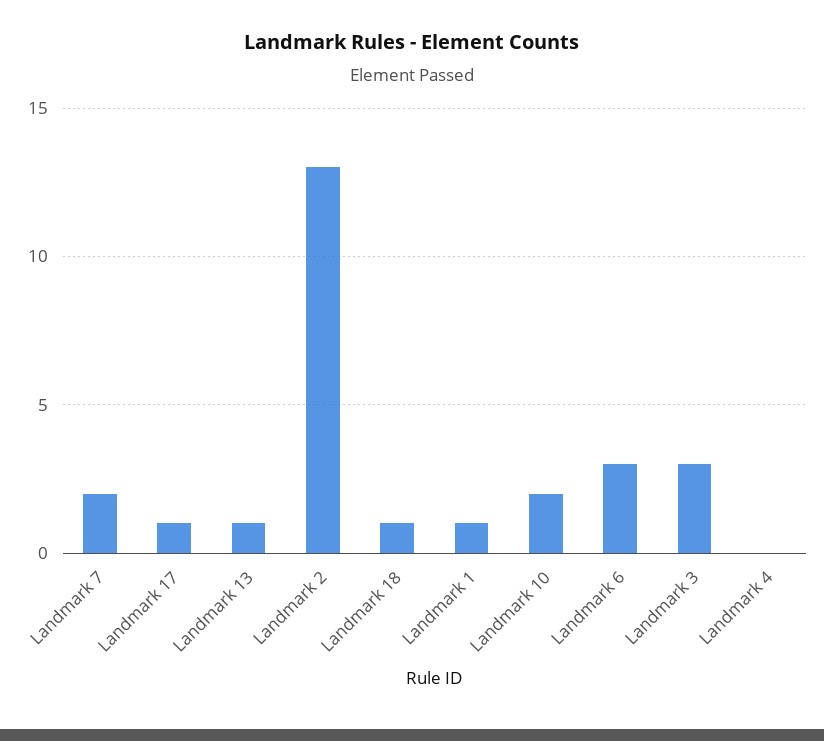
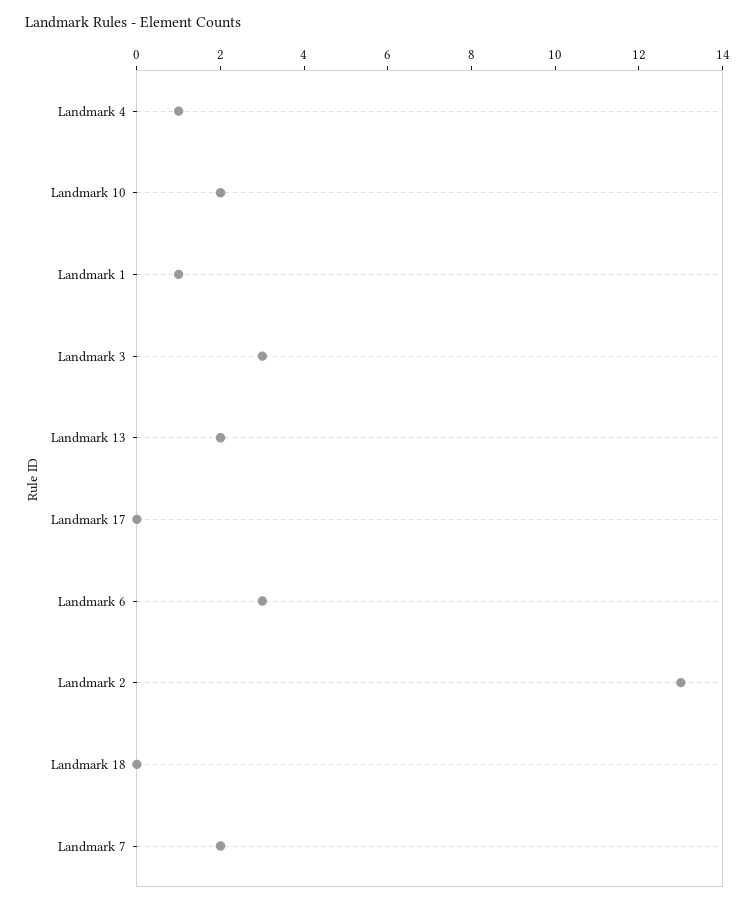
Landmark 17: 1 -> 0
Landmark 13: 1 -> 2
Landmark 18: 1 -> 0
Landmark 4: 0 -> 1

